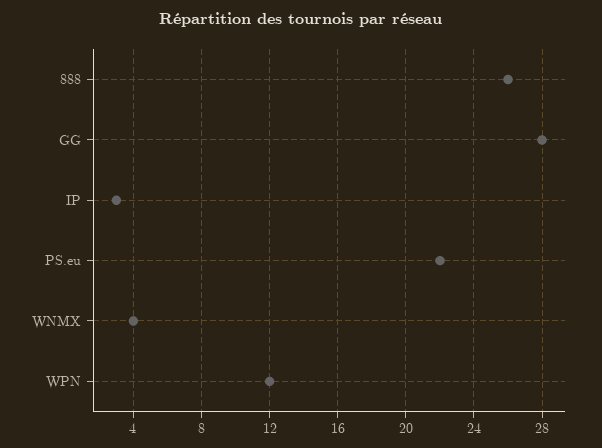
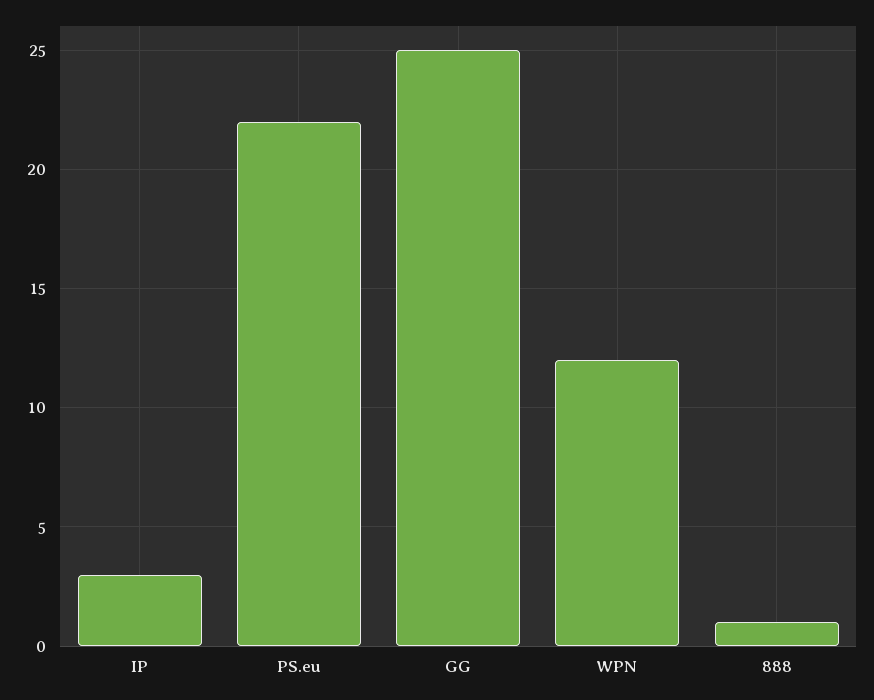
888: 26 -> 1
GG: 28 -> 25
WNMX: 4 -> none

